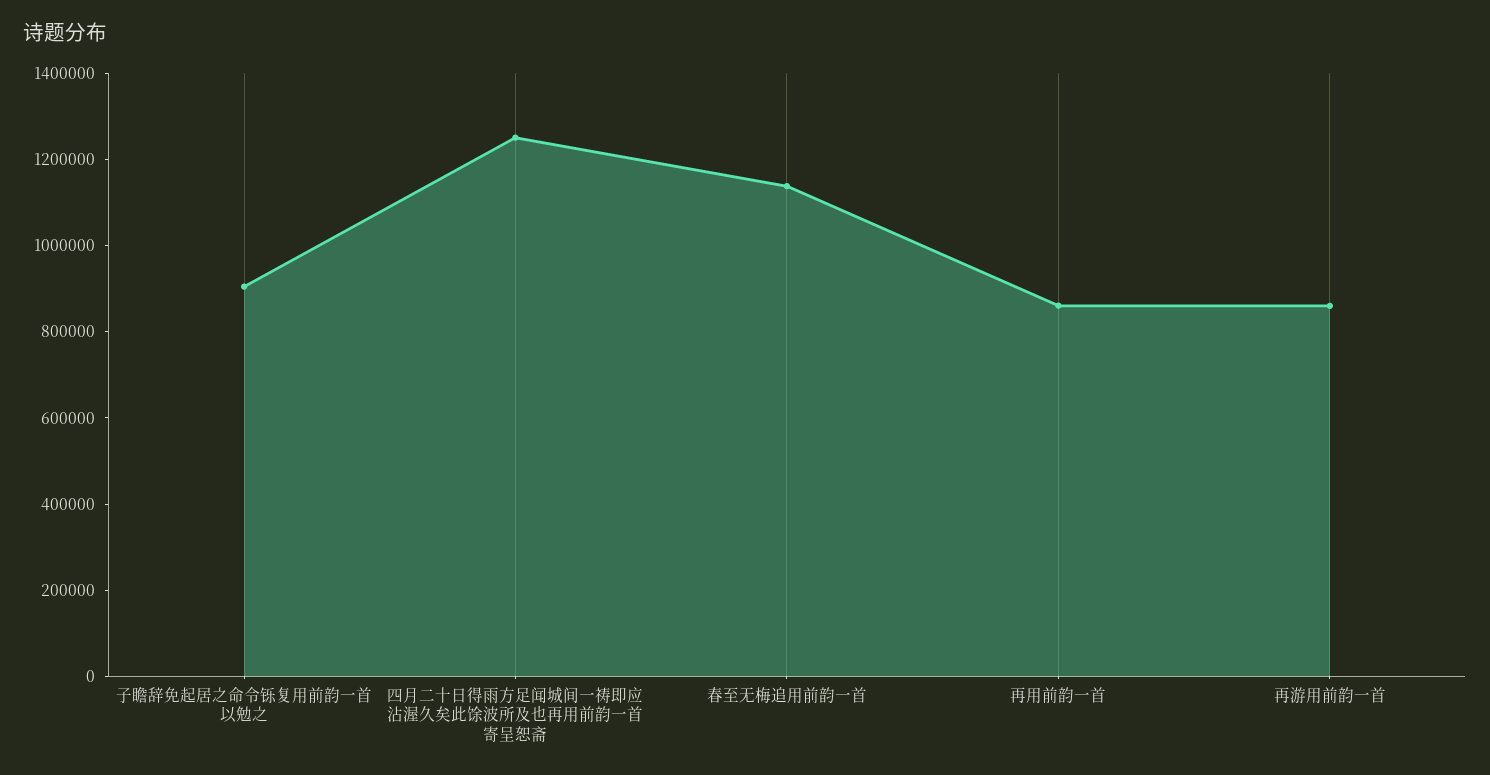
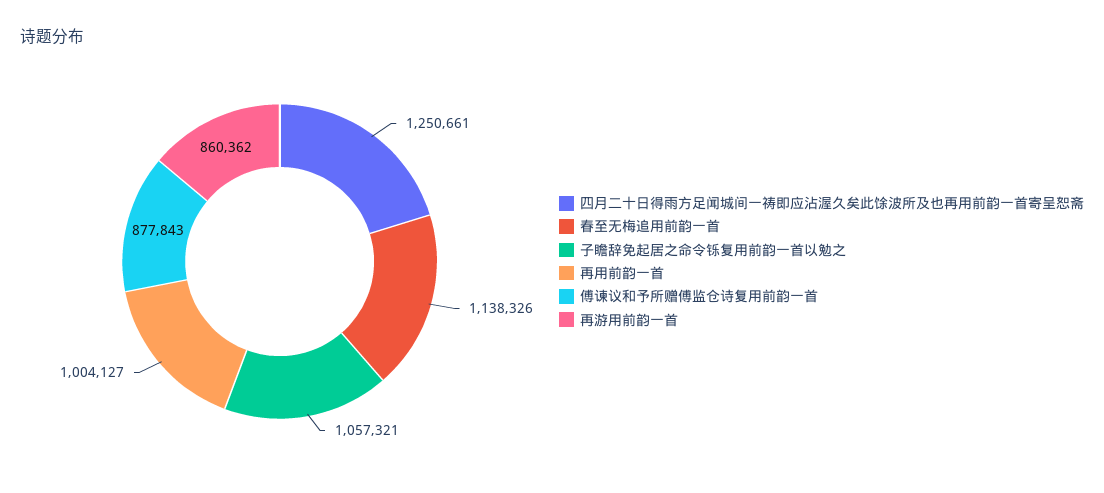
子瞻辞免起居之命令铄复用前韵一首以勉之: 900000 -> 1057321
再用前韵一首: 850000 -> 1004127
傅谏议和予所赠傅监仓诗复用前韵一首: none -> 877843

